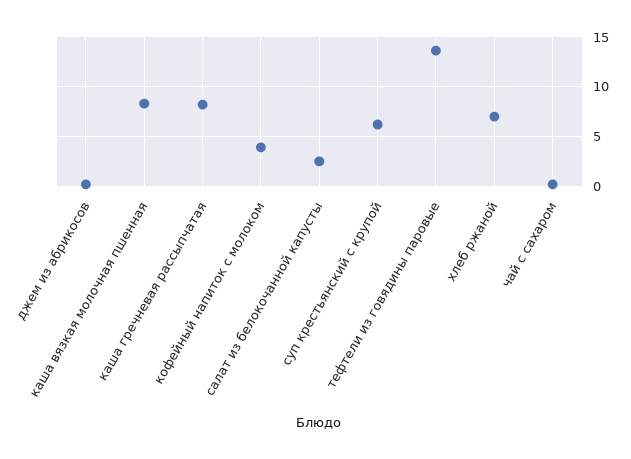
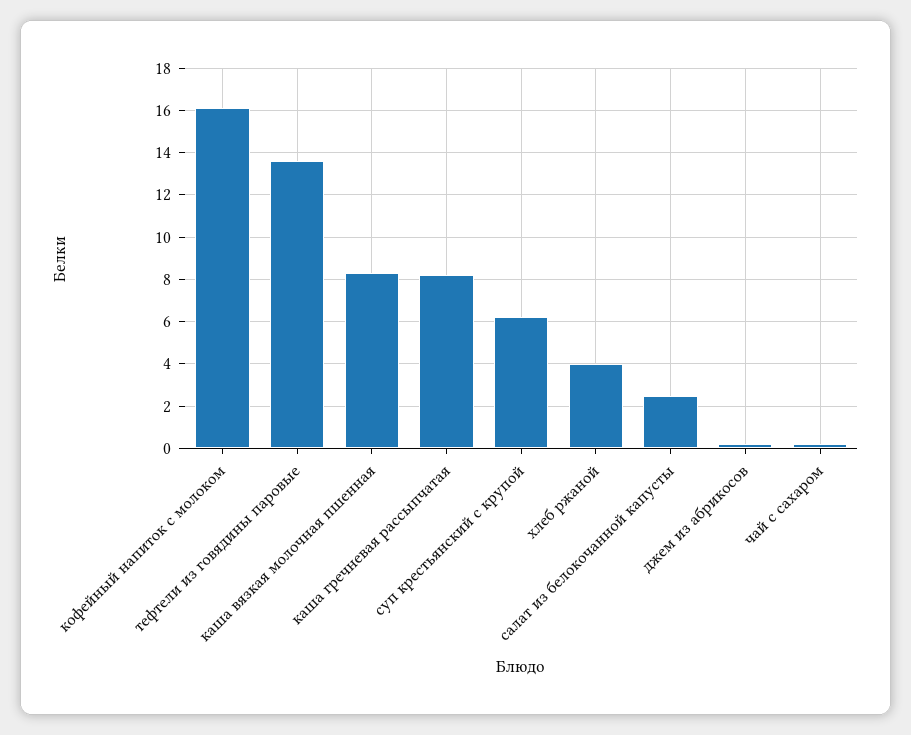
кофейный напиток с молоком: 4 -> 16
хлеб ржаной: 7 -> 4

